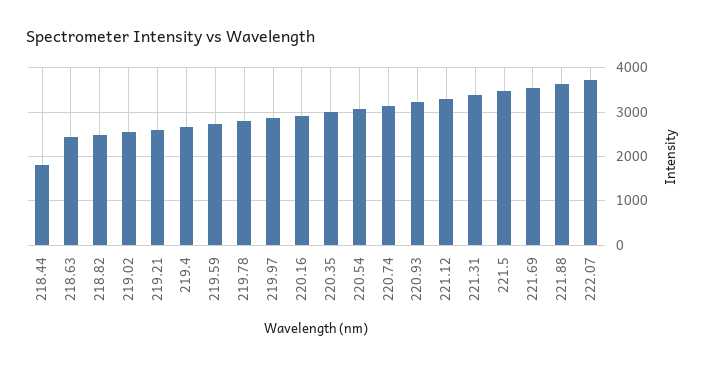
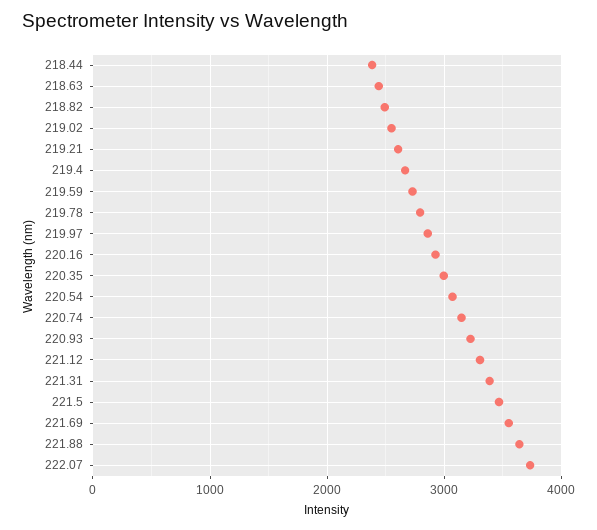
218.44: 1800 -> 2400

